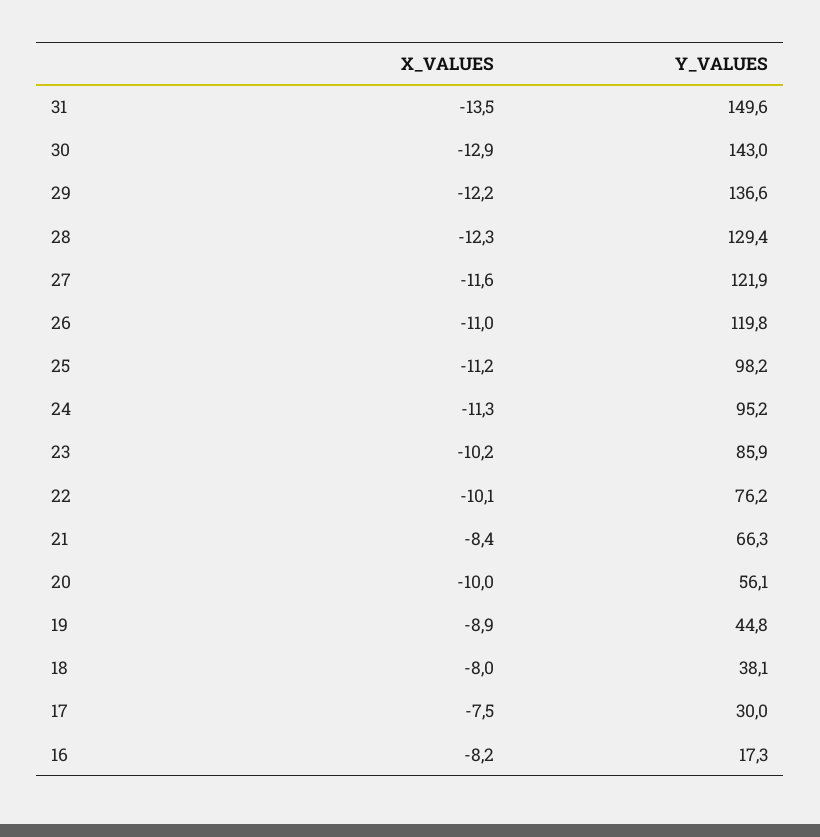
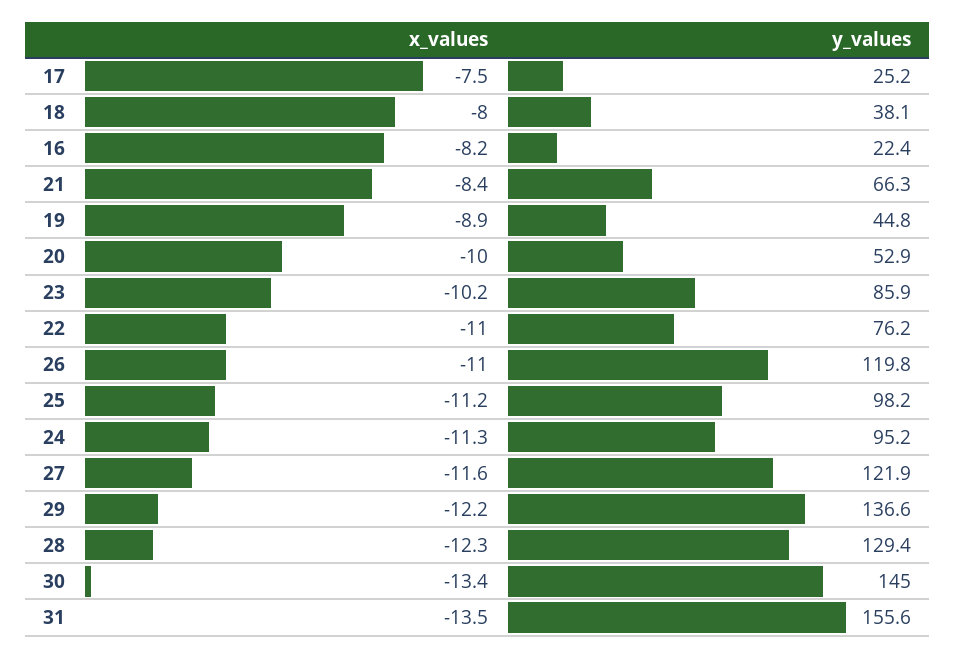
Y_VALUES, 31: 149.6 -> 155.6
X_VALUES, 30: -12.9 -> -13.4
Y_VALUES, 30: 143 -> 145
X_VALUES, 22: -10.1 -> -11
Y_VALUES, 20: 56.1 -> 52.9
Y_VALUES, 17: 30 -> 25.2
Y_VALUES, 16: 17.3 -> 22.4

